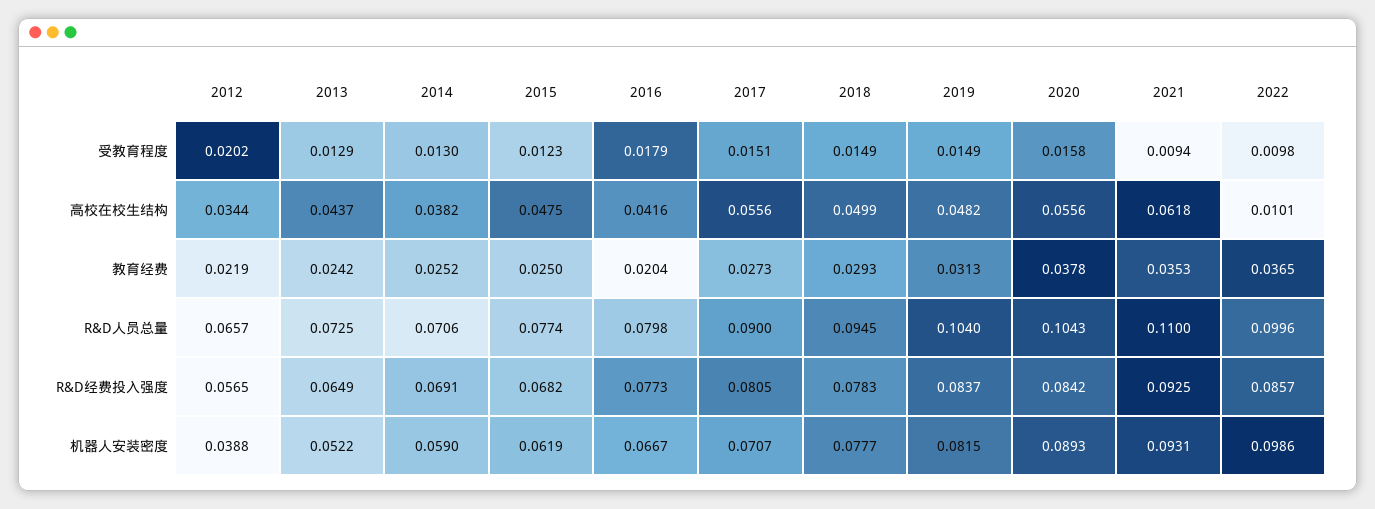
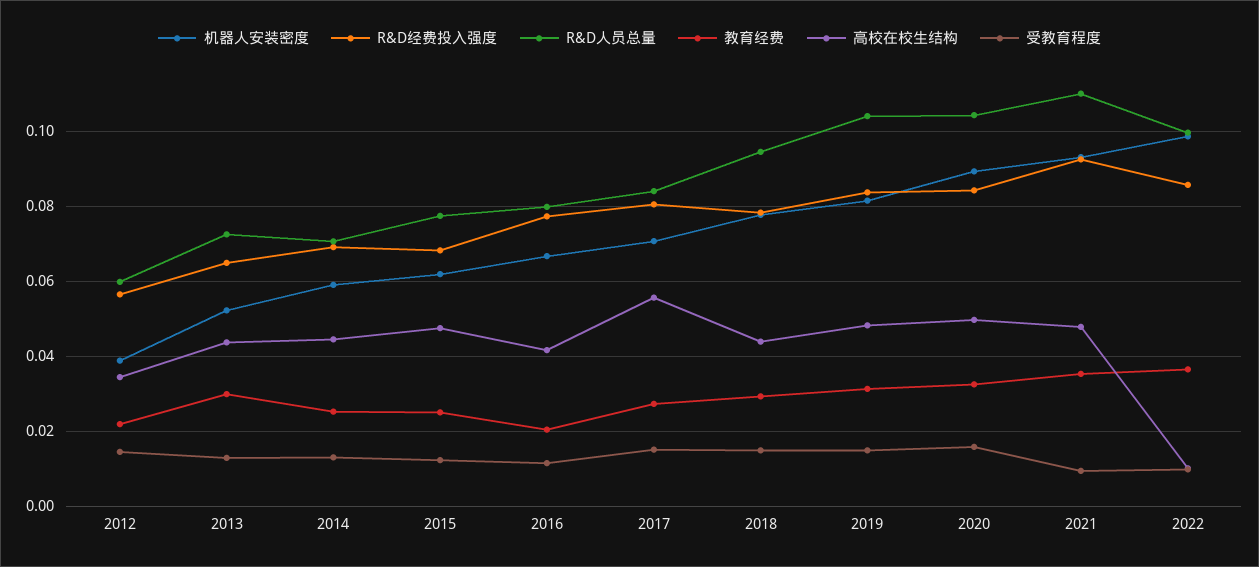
受教育程度, 2012: 0.0202 -> 0.014
受教育程度, 2016: 0.0179 -> 0.012
高校在校生结构, 2014: 0.0382 -> 0.044
高校在校生结构, 2018: 0.0499 -> 0.044
高校在校生结构, 2020: 0.0556 -> 0.05
高校在校生结构, 2021: 0.0618 -> 0.048
教育经费, 2013: 0.0242 -> 0.03
教育经费, 2020: 0.0378 -> 0.032
R&D人员总量, 2012: 0.0657 -> 0.06
R&D人员总量, 2017: 0.09 -> 0.084

